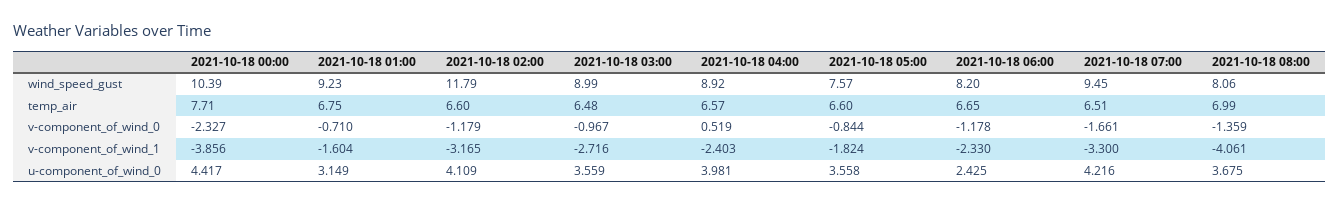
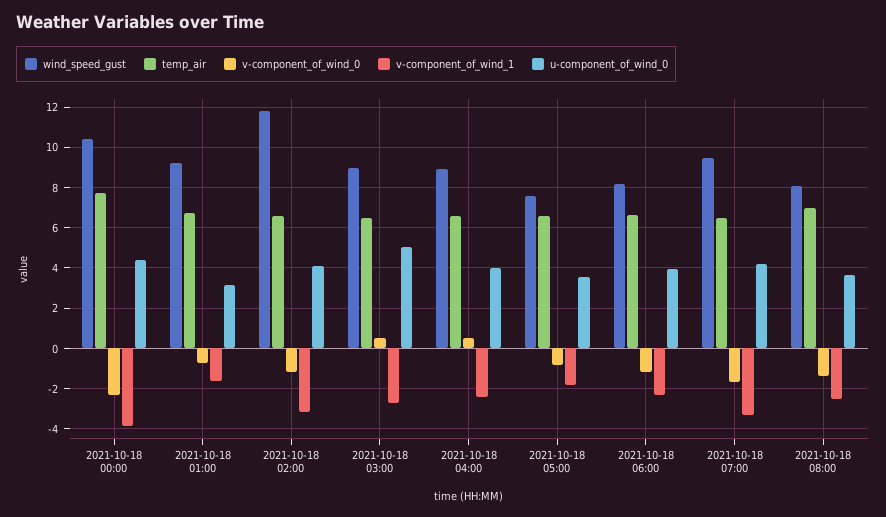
v-component_of_wind_0, 2021-10-18 03:00: -0.967 -> 0.5
v-component_of_wind_1, 2021-10-18 08:00: -4.061 -> -2.5
u-component_of_wind_0, 2021-10-18 03:00: 3.559 -> 5
u-component_of_wind_0, 2021-10-18 06:00: 2.425 -> 4

